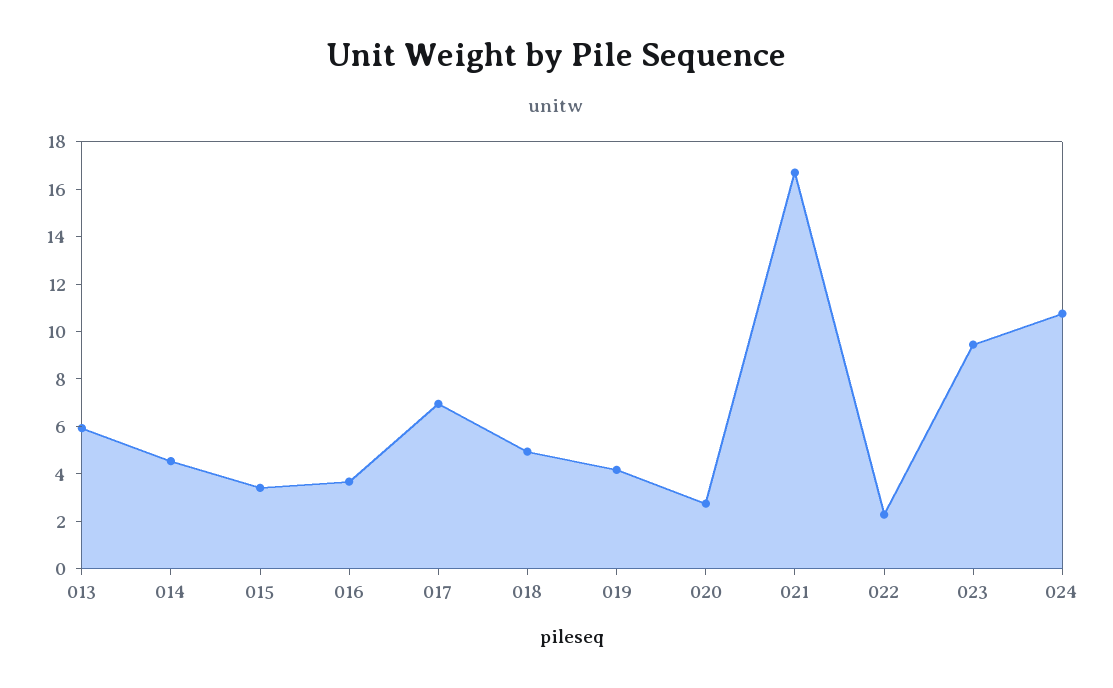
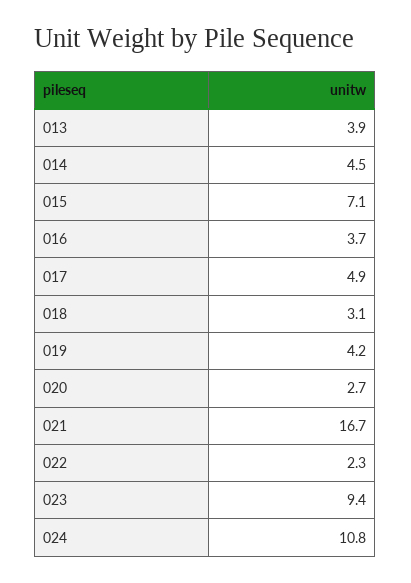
013: 6 -> 3.9
015: 3.5 -> 7.1
017: 7 -> 4.9
018: 5 -> 3.1

